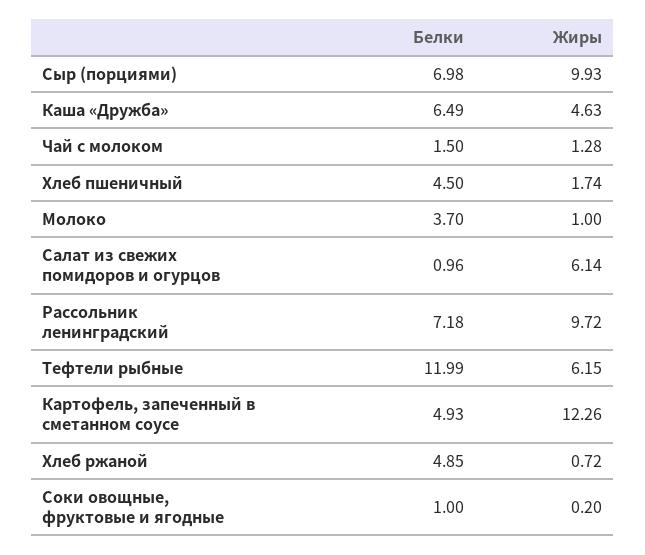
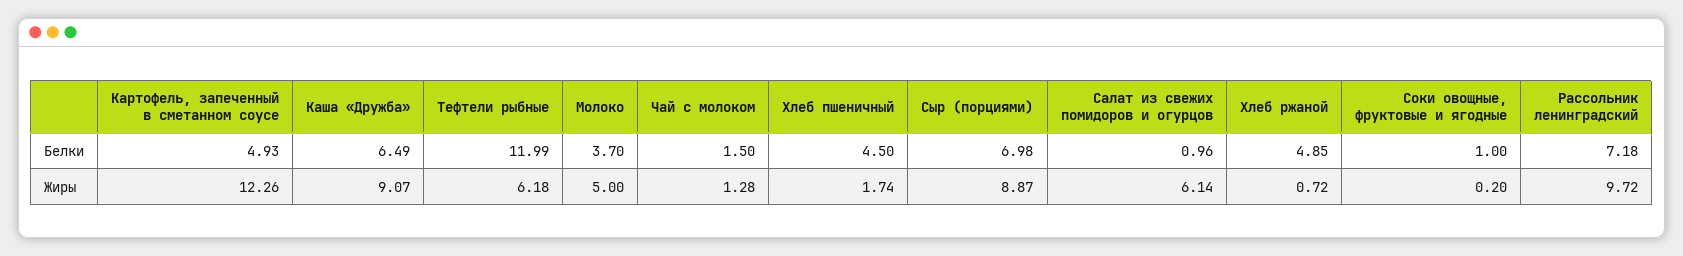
Жиры, Сыр (порциями): 9.93 -> 8.87
Жиры, Каша «Дружба»: 4.63 -> 9.07
Жиры, Молоко: 1 -> 5
Жиры, Тефтели рыбные: 6.15 -> 6.18

